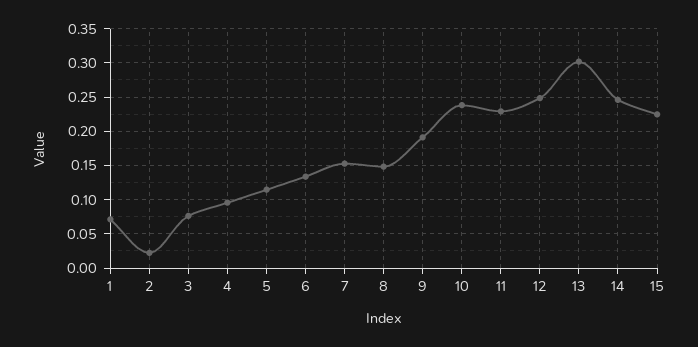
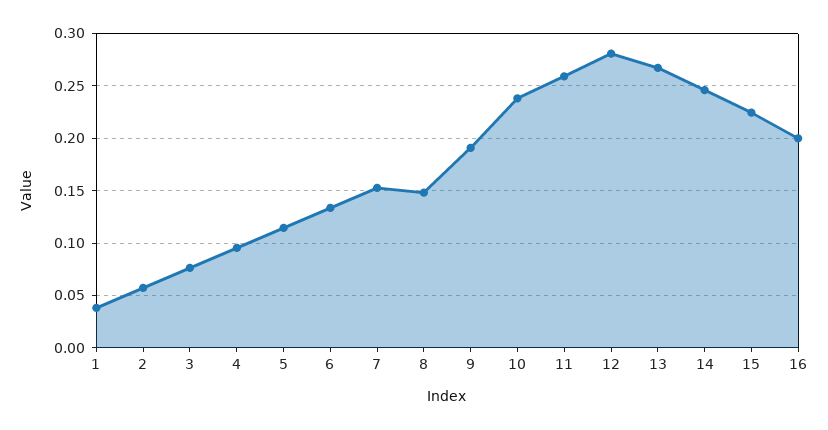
1: 0.07 -> 0.04
2: 0.02 -> 0.06
11: 0.23 -> 0.26
12: 0.25 -> 0.28
13: 0.3 -> 0.27
16: none -> 0.2

